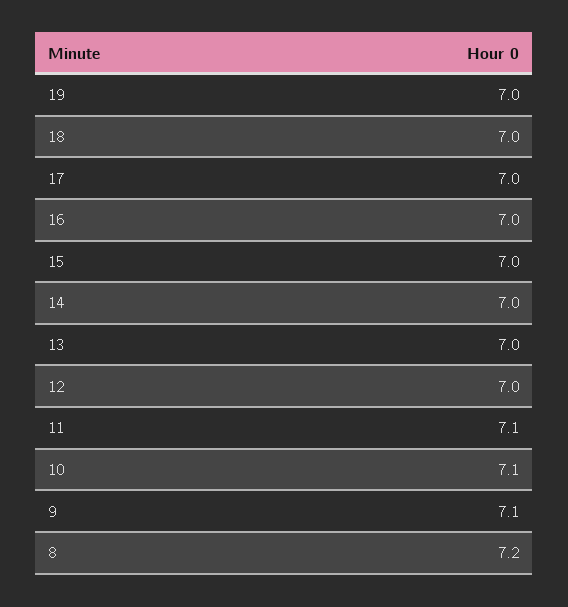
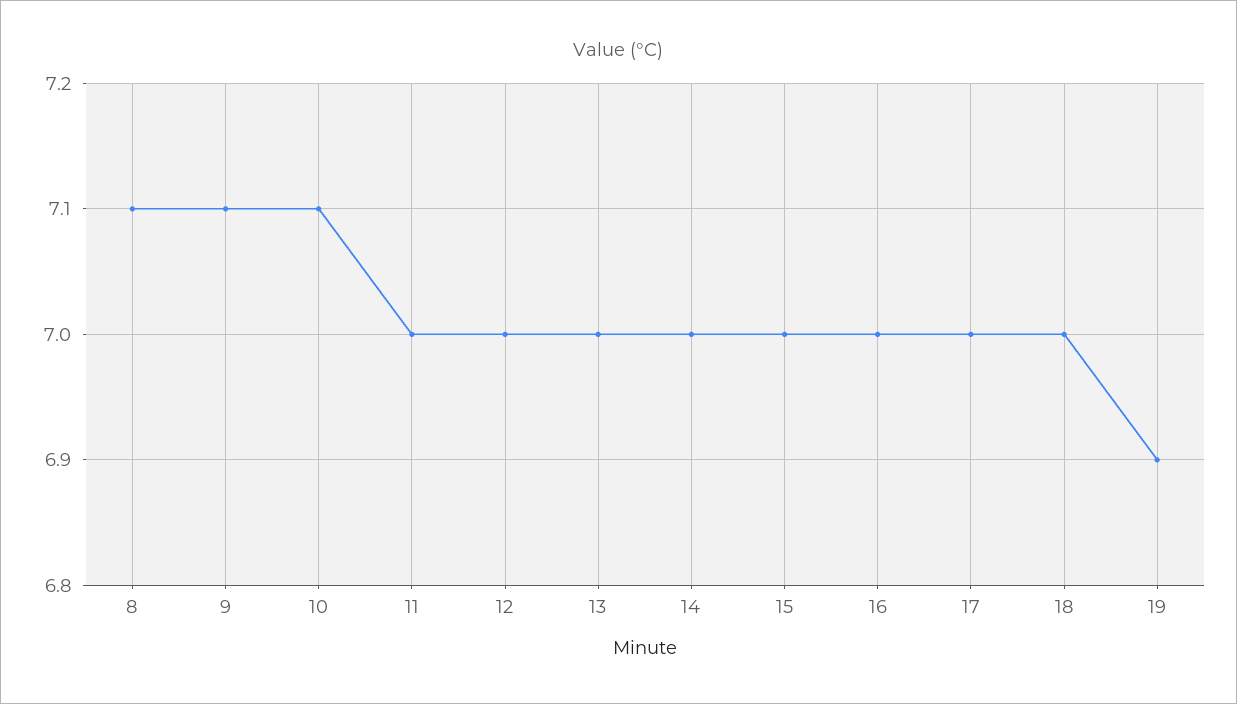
19: 7 -> 6.9
11: 7.1 -> 7
8: 7.2 -> 7.1

